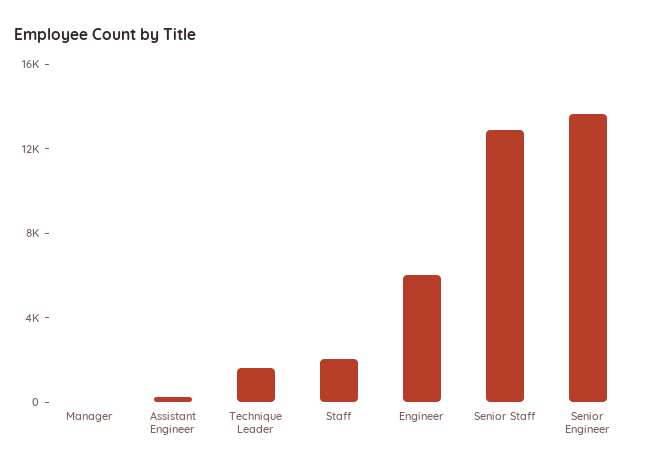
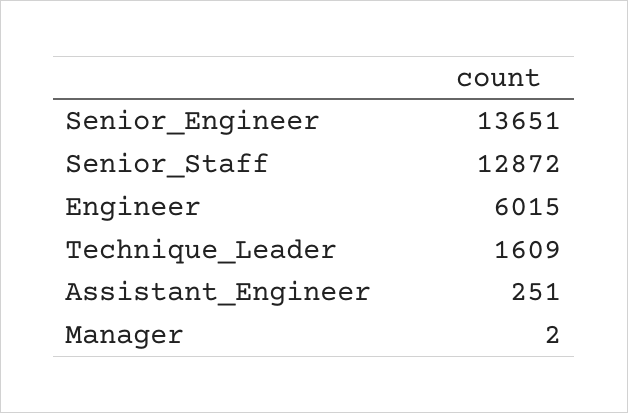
Staff: 2000 -> none

